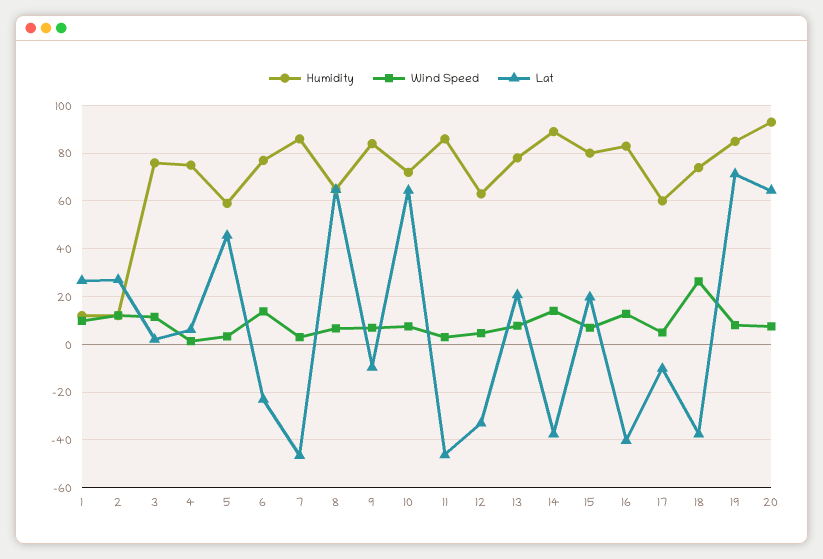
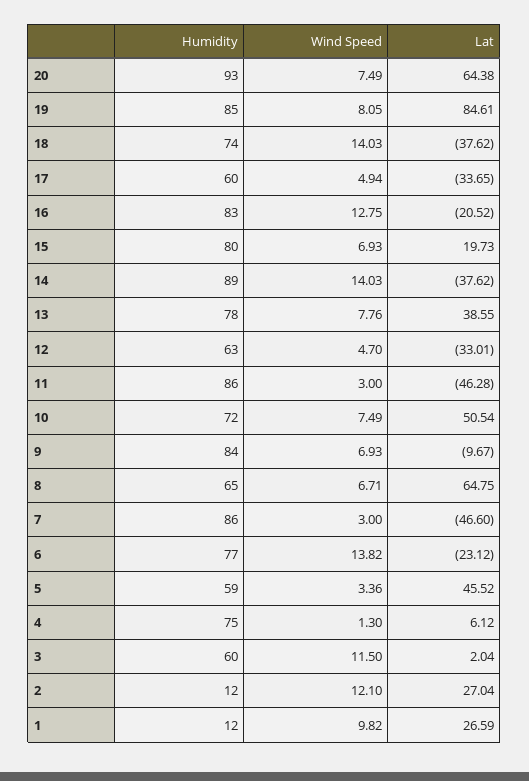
Humidity, 3: 75 -> 60
Lat, 10: 65 -> 50.54
Lat, 13: 20 -> 38.55
Lat, 16: -40 -> -20.52
Lat, 17: -10 -> -33.65
Wind Speed, 18: 25 -> 14.03
Lat, 19: 70 -> 84.61

